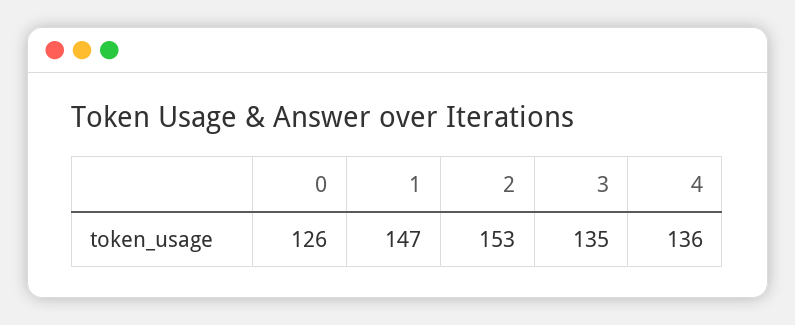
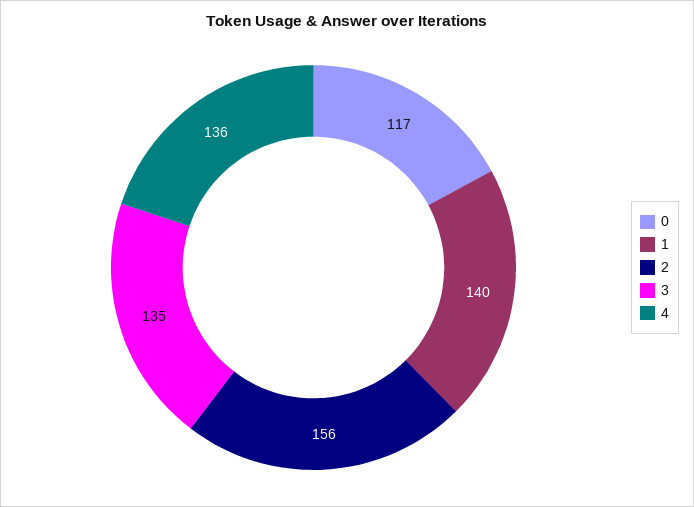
0: 126 -> 117
1: 147 -> 140
2: 153 -> 156

